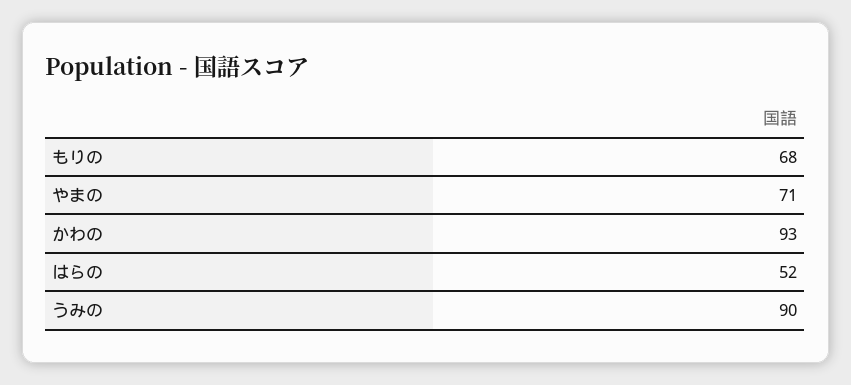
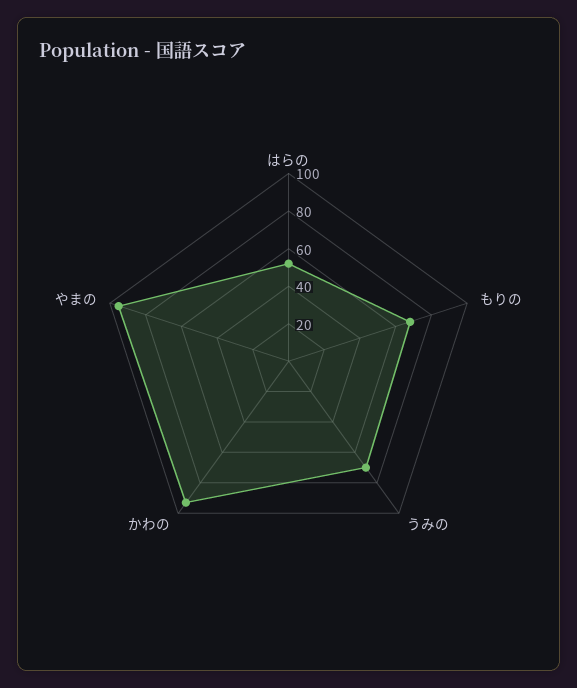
やまの: 71 -> 95
うみの: 90 -> 70

